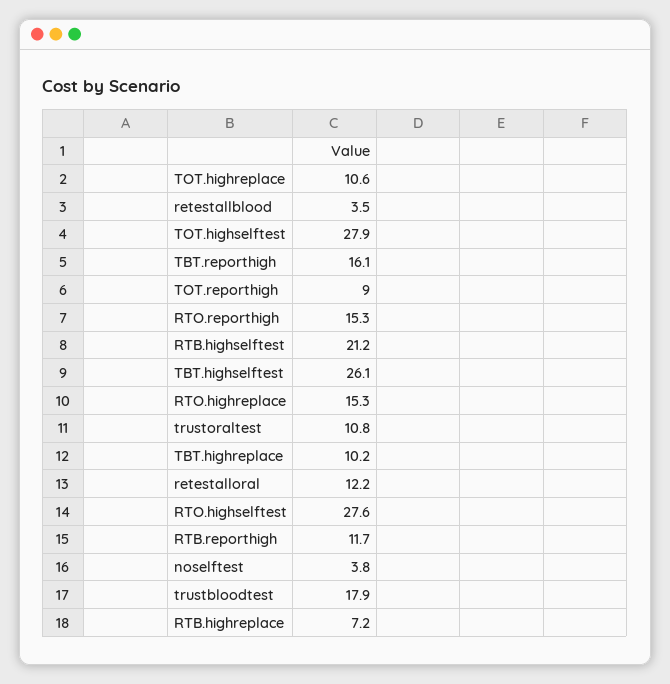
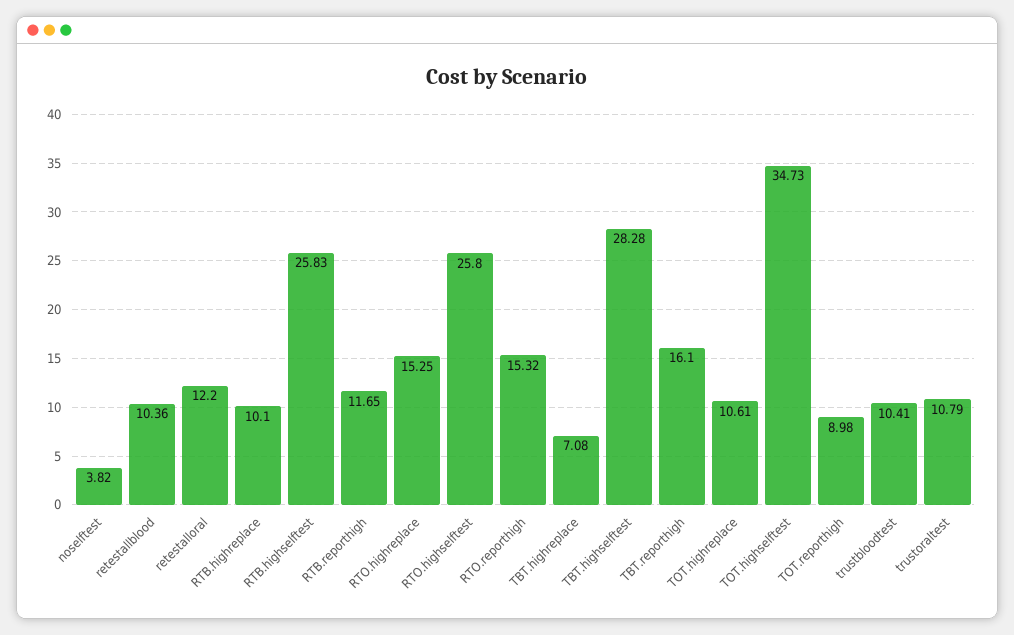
retestallblood: 3.5 -> 10.36
TOT.highselftest: 27.9 -> 34.73
RTB.highselftest: 21.2 -> 25.83
TBT.highselftest: 26.1 -> 28.28
TBT.highreplace: 10.2 -> 7.08
RTO.highselftest: 27.6 -> 25.8
trustbloodtest: 17.9 -> 10.41
RTB.highreplace: 7.2 -> 10.1

